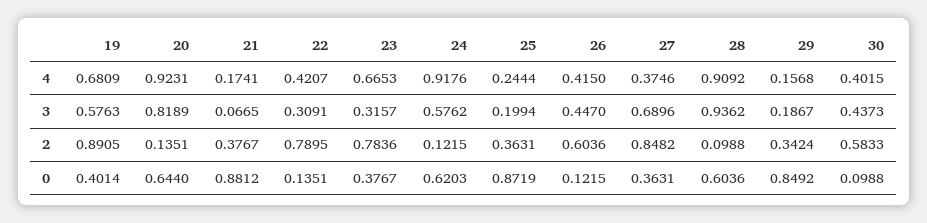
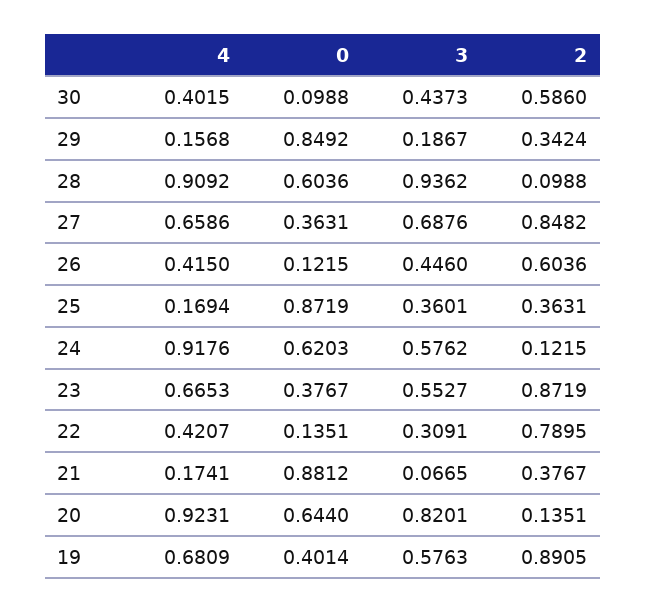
25, 4: 0.2444 -> 0.1694
27, 4: 0.3746 -> 0.6586
20, 3: 0.8189 -> 0.8201
23, 3: 0.3157 -> 0.5527
25, 3: 0.1994 -> 0.3601
26, 3: 0.447 -> 0.446
27, 3: 0.6896 -> 0.6876
23, 2: 0.7836 -> 0.8719
30, 2: 0.5833 -> 0.586

